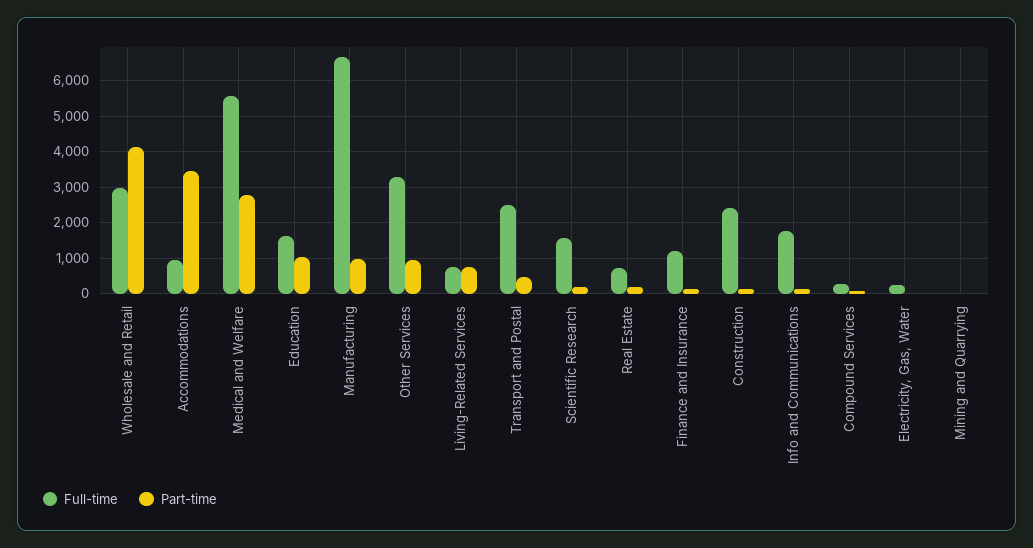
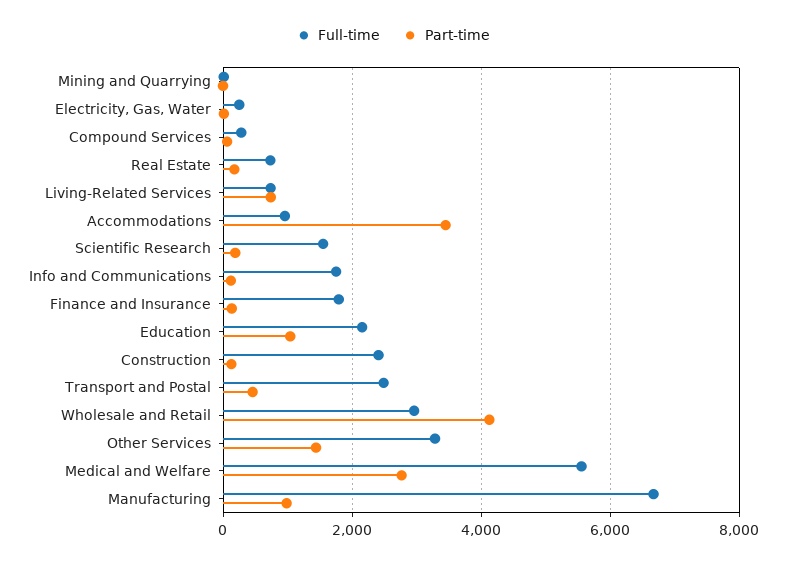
Full-time, Education: 1600 -> 2200
Part-time, Other Services: 1000 -> 1400
Full-time, Finance and Insurance: 1200 -> 1800

